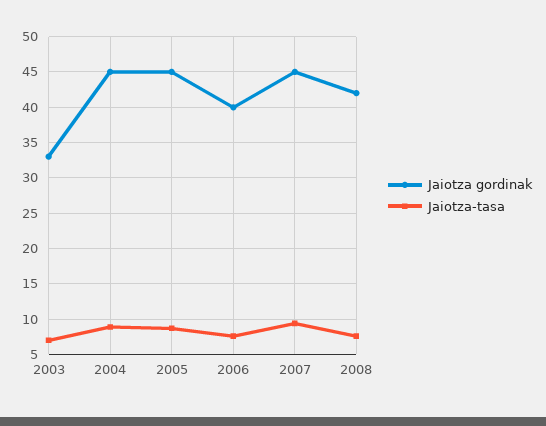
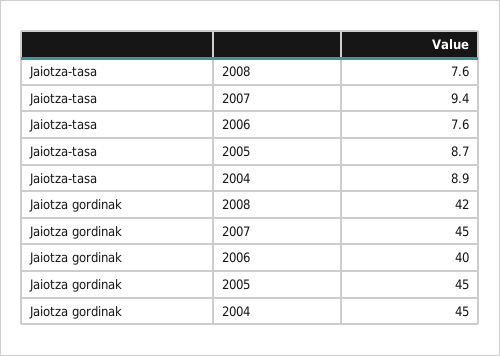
Jaiotza gordinak, 2003: 33 -> none
Jaiotza-tasa, 2003: 7 -> none

